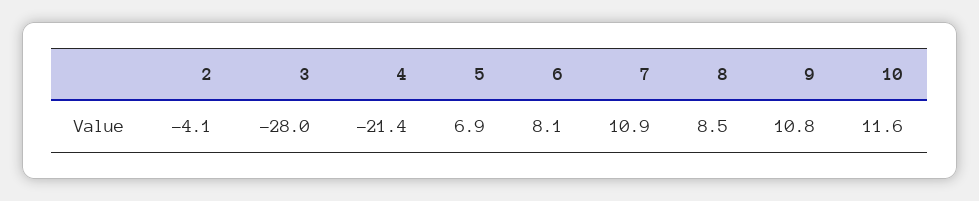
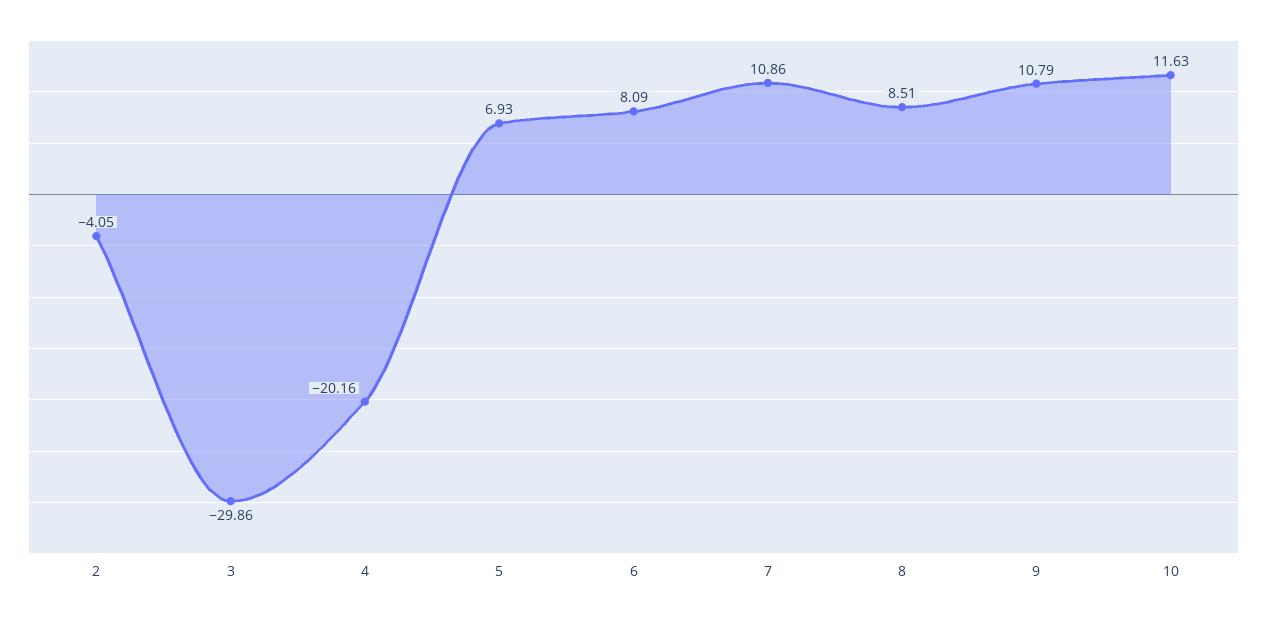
3: -28 -> -29.86
4: -21.4 -> -20.16

